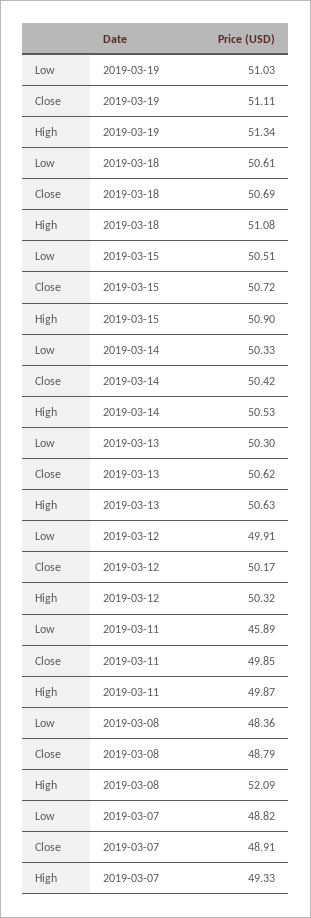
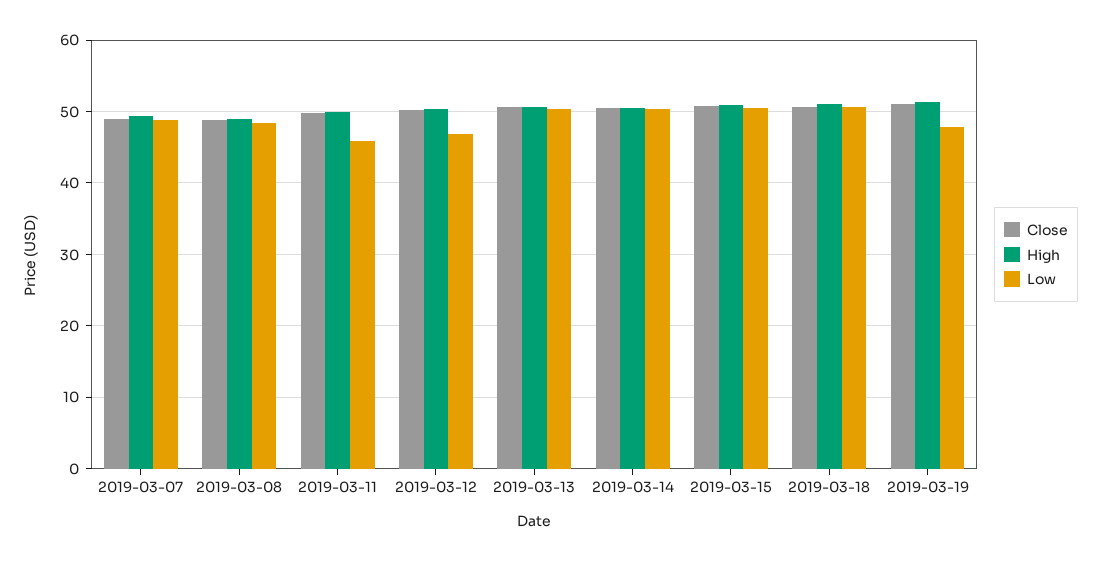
Low, 2019-03-19: 51.03 -> 48
Low, 2019-03-12: 49.91 -> 47
High, 2019-03-08: 52.09 -> 49

